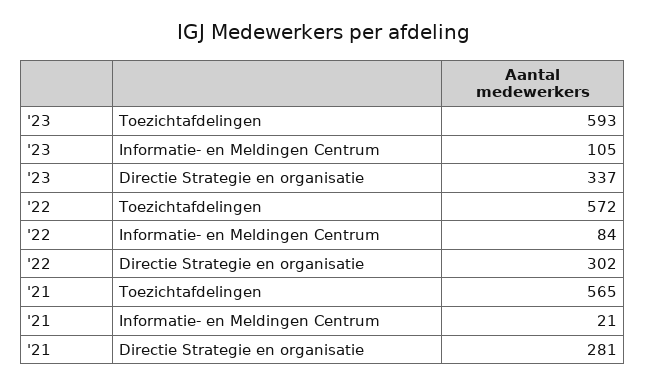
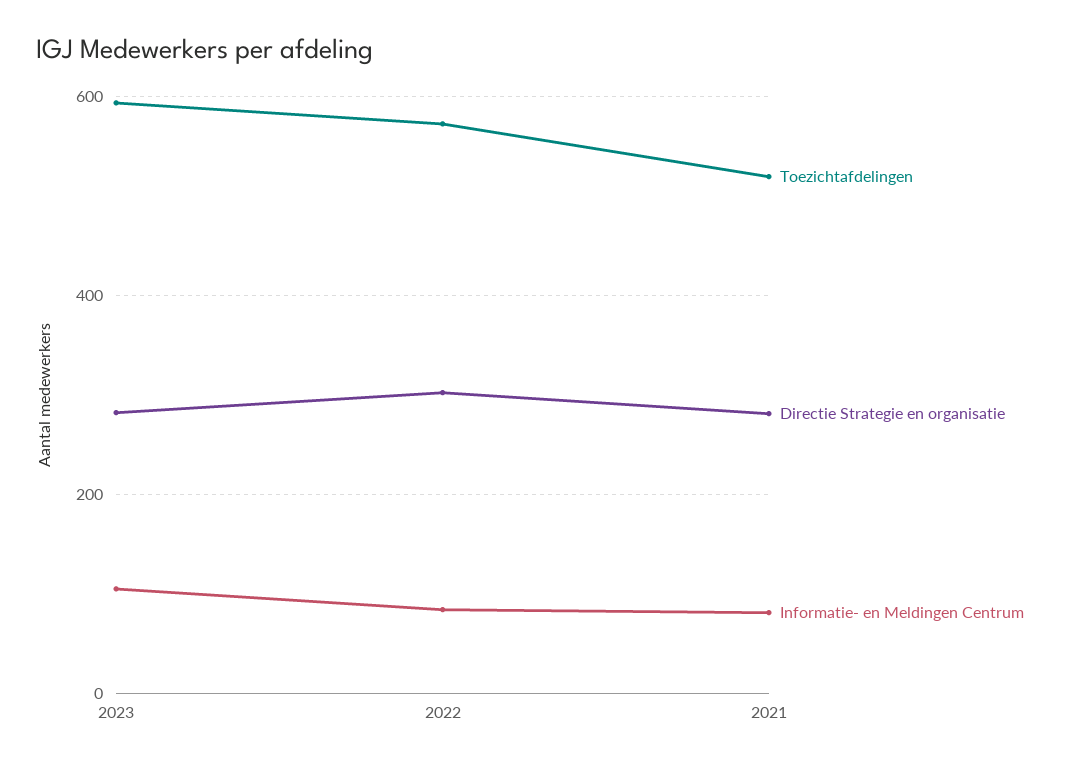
Directie Strategie en organisatie, '23: 337 -> 280
Toezichtafdelingen, '21: 565 -> 520
Informatie- en Meldingen Centrum, '21: 21 -> 80

